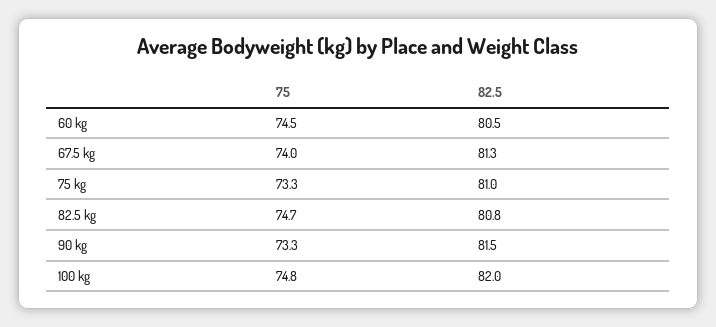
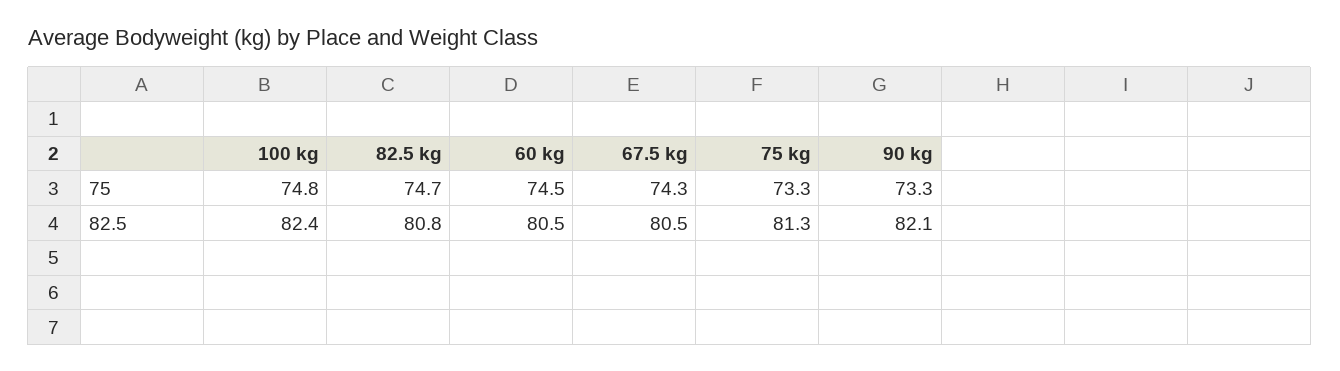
75, 67.5 kg: 74 -> 74.3
82.5, 67.5 kg: 81.3 -> 80.5
82.5, 75 kg: 81 -> 81.3
82.5, 90 kg: 81.5 -> 82.1
82.5, 100 kg: 82 -> 82.4

